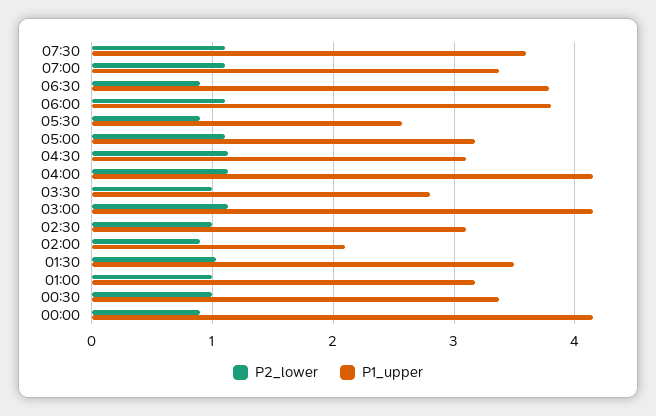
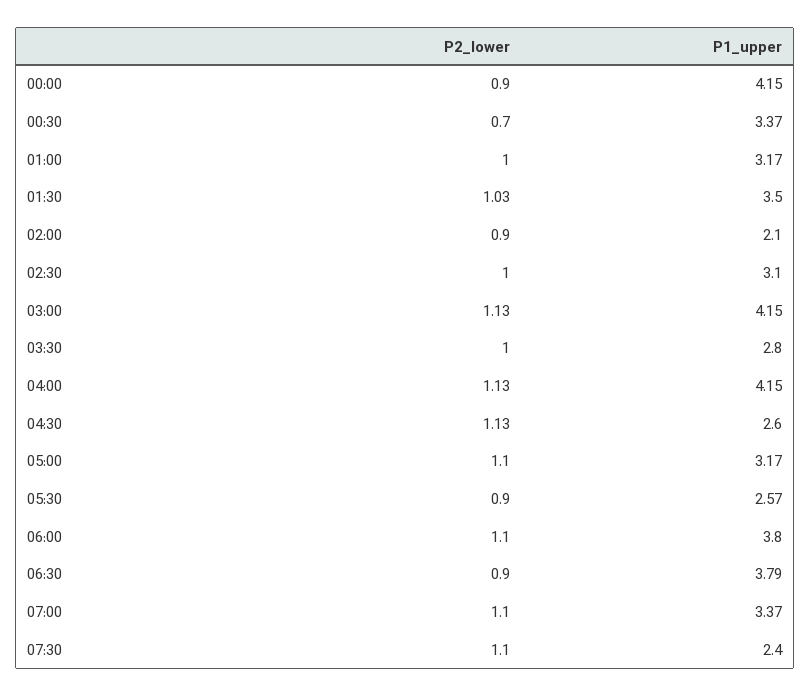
P1_upper, 07:30: 3.6 -> 2.4
P1_upper, 04:30: 3.1 -> 2.6
P2_lower, 00:30: 1 -> 0.7

